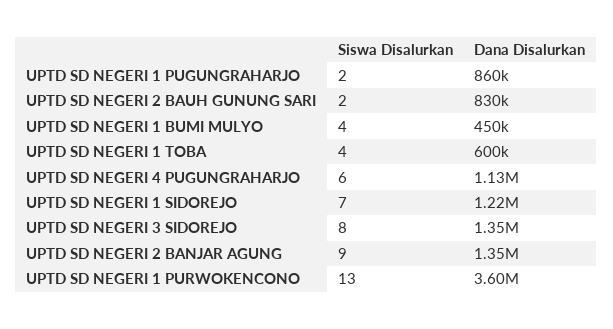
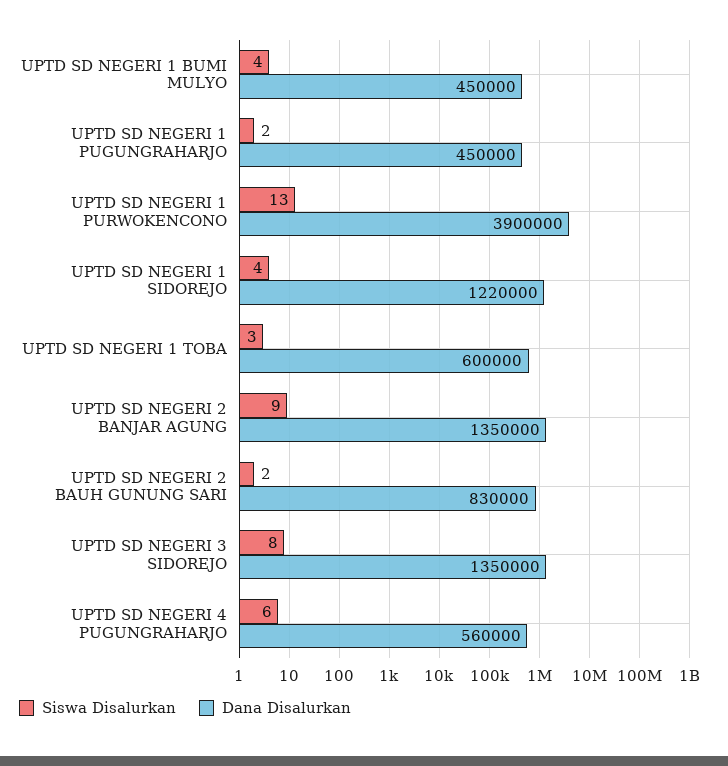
Dana Disalurkan, UPTD SD NEGERI 1 PUGUNGRAHARJO: 860000 -> 450000
Siswa Disalurkan, UPTD SD NEGERI 1 TOBA: 4 -> 3
Dana Disalurkan, UPTD SD NEGERI 4 PUGUNGRAHARJO: 1130000 -> 560000
Siswa Disalurkan, UPTD SD NEGERI 1 SIDOREJO: 7 -> 4
Dana Disalurkan, UPTD SD NEGERI 1 PURWOKENCONO: 3600000 -> 3900000

